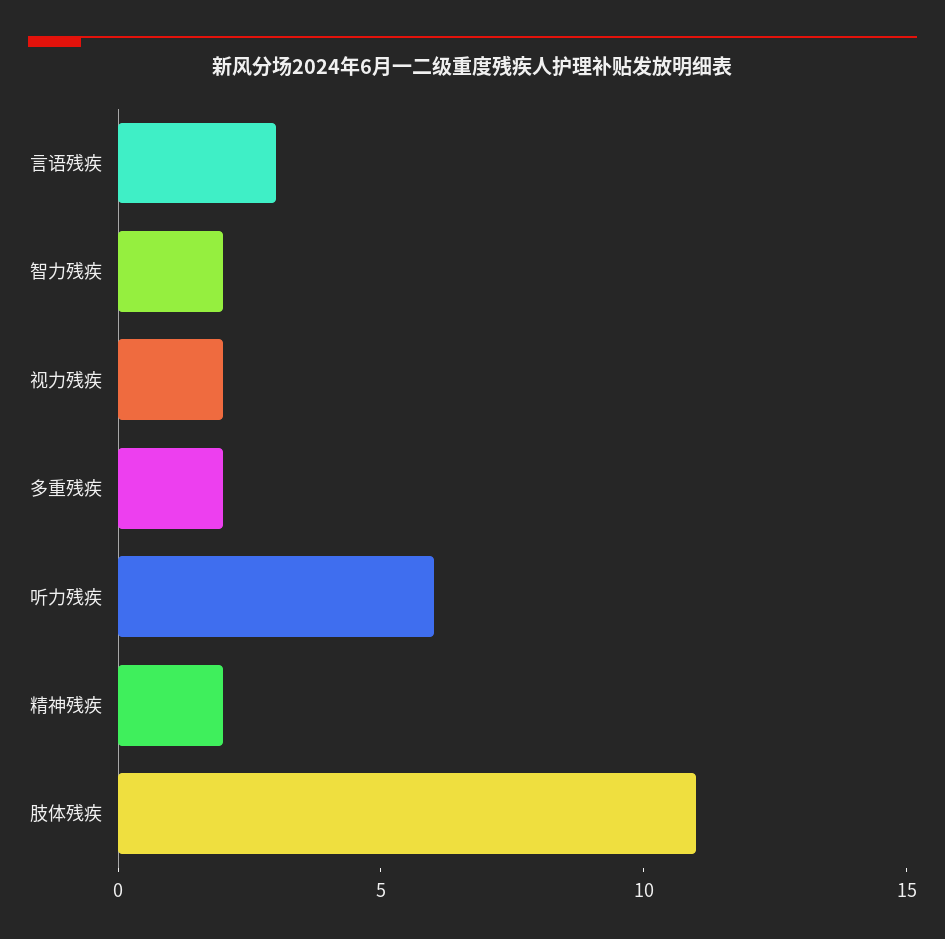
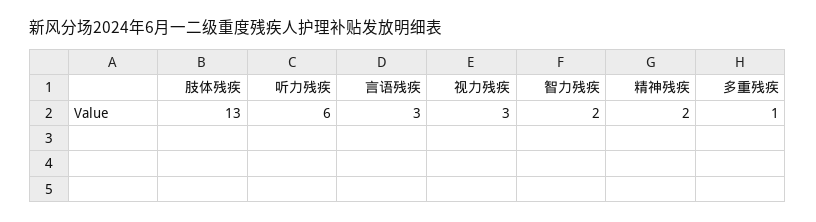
视力残疾: 2 -> 3
多重残疾: 2 -> 1
肢体残疾: 11 -> 13

